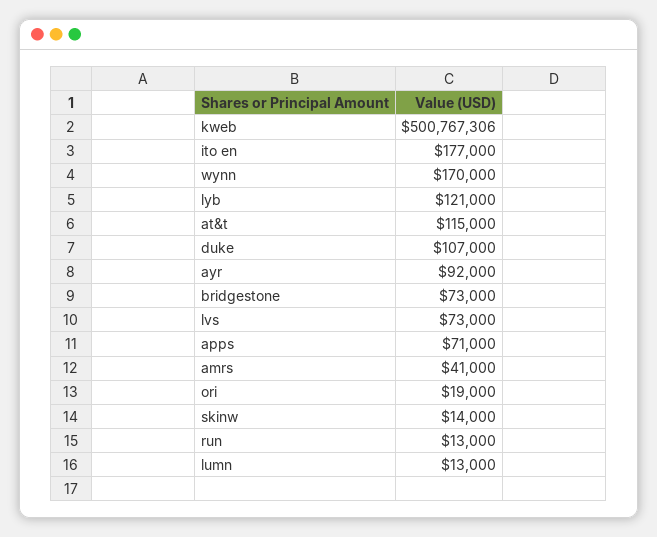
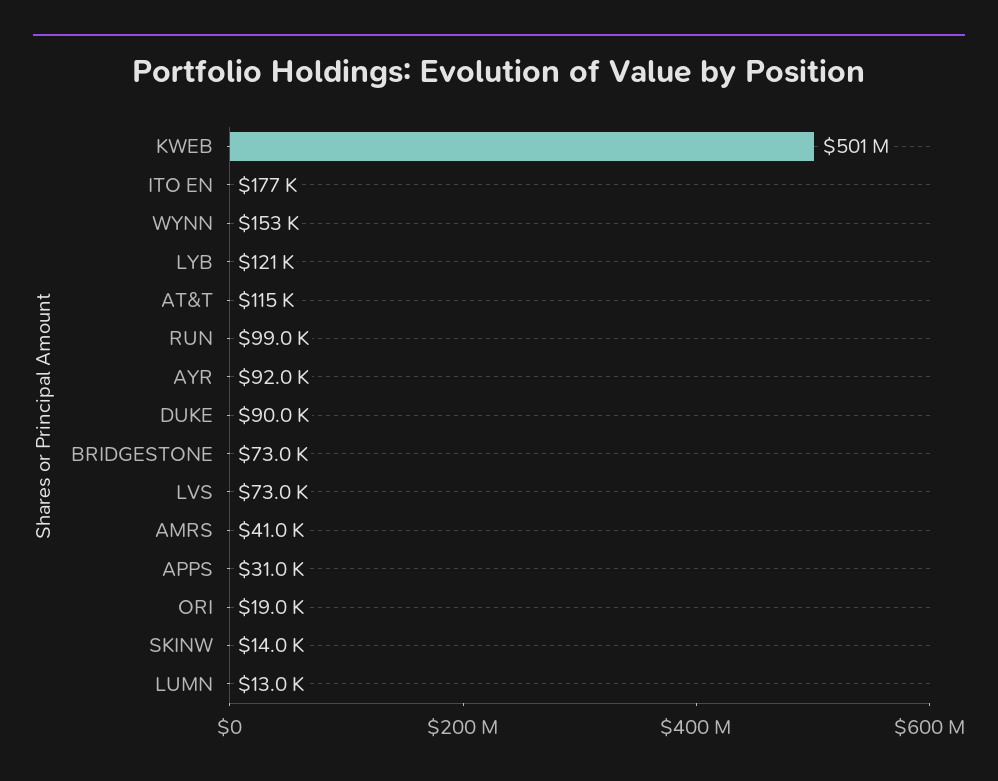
wynn: 170000 -> 153000
duke: 107000 -> 90000
apps: 71000 -> 31000
run: 13000 -> 99000

